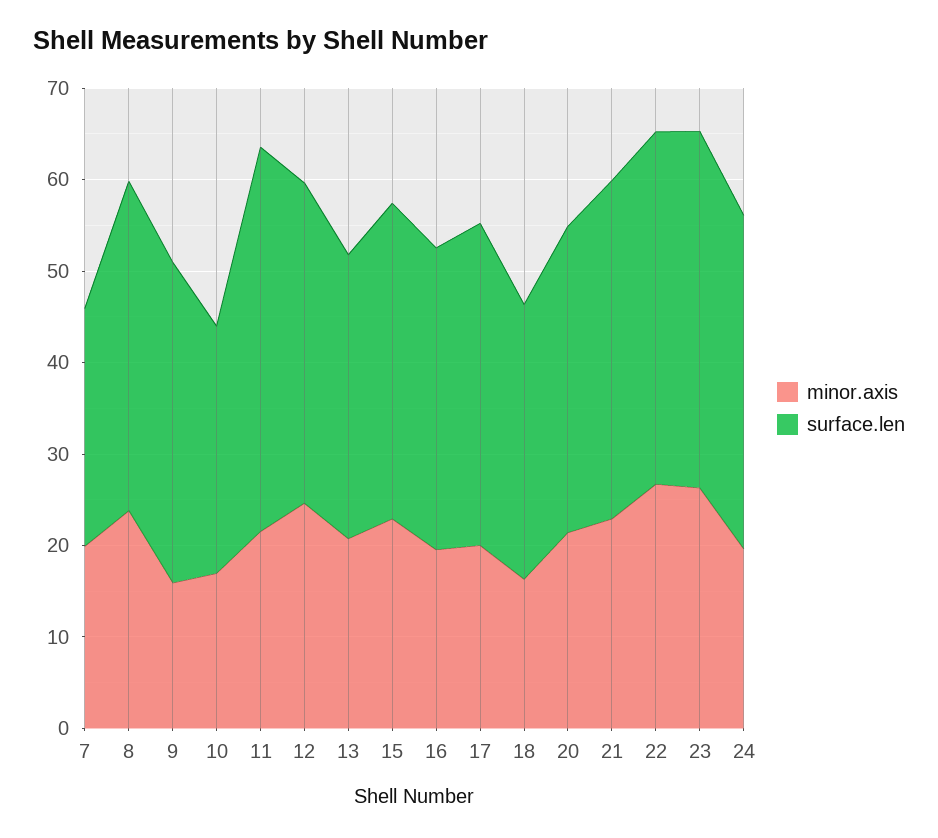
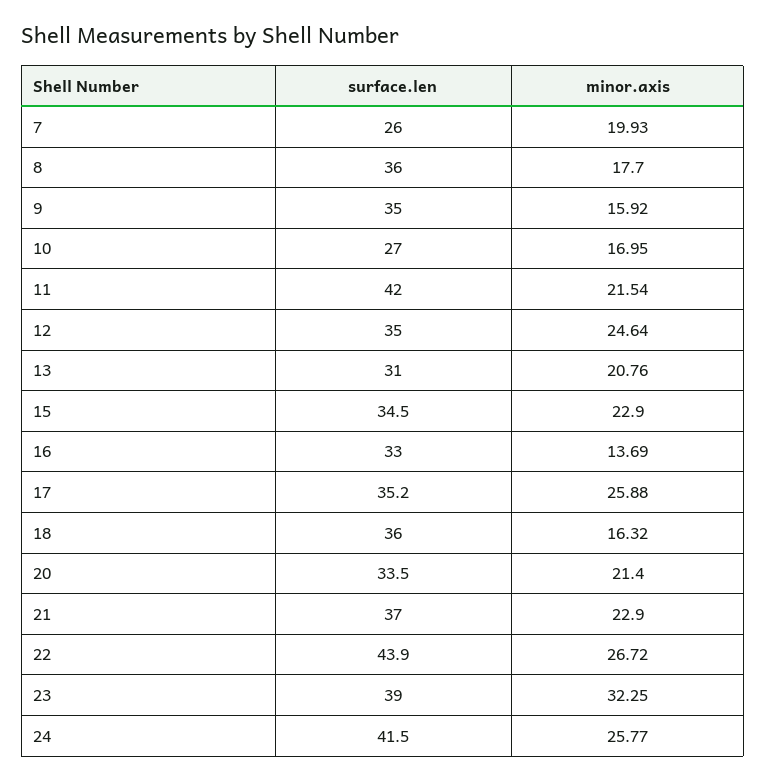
minor.axis, 8: 24 -> 17.7
minor.axis, 16: 20 -> 13.69
minor.axis, 17: 20 -> 25.88
surface.len, 18: 30 -> 36
surface.len, 22: 38 -> 43.9
minor.axis, 23: 26 -> 32.25
minor.axis, 24: 20 -> 25.77
surface.len, 24: 36 -> 41.5

